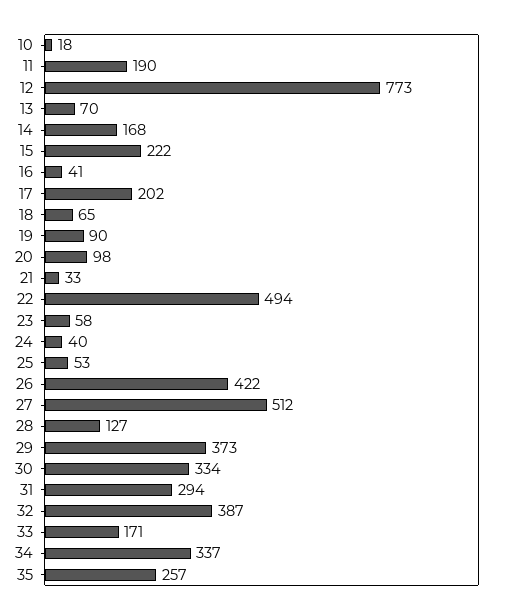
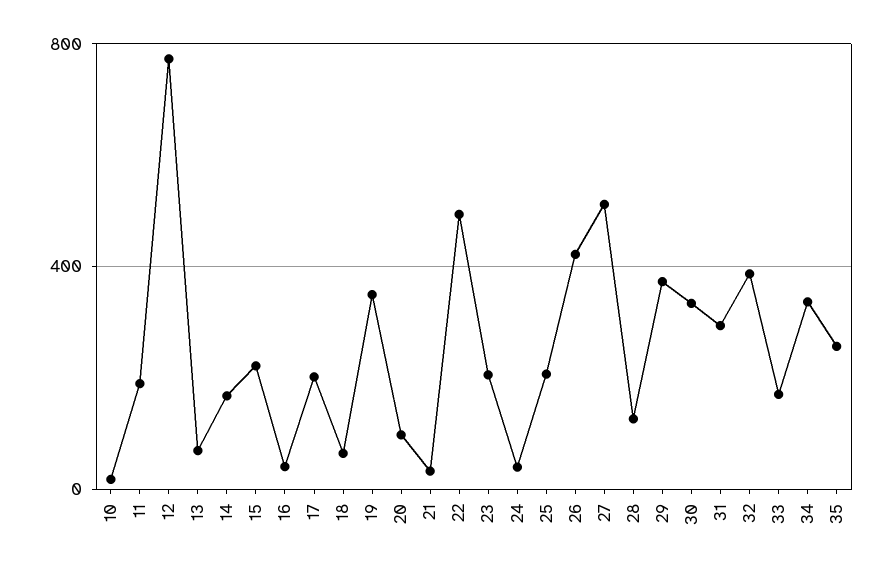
19: 90 -> 350
23: 58 -> 200
25: 53 -> 200

